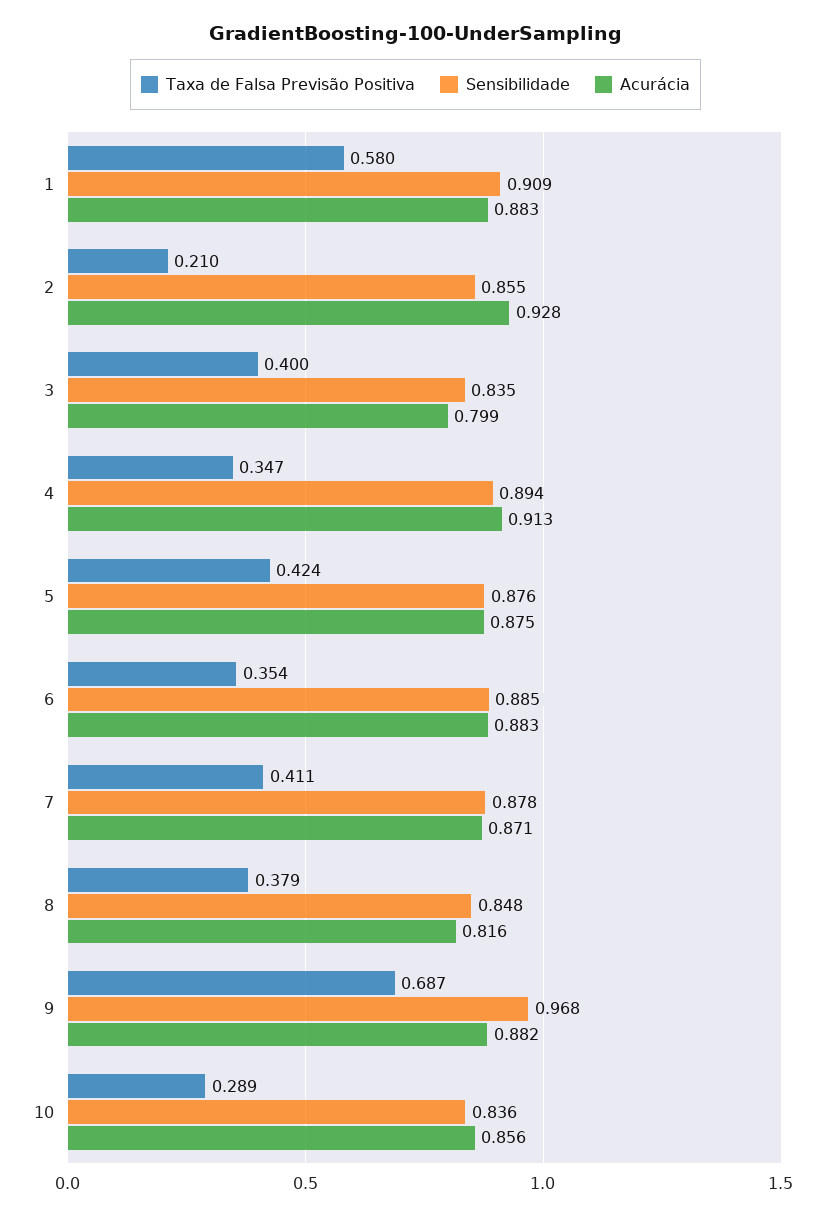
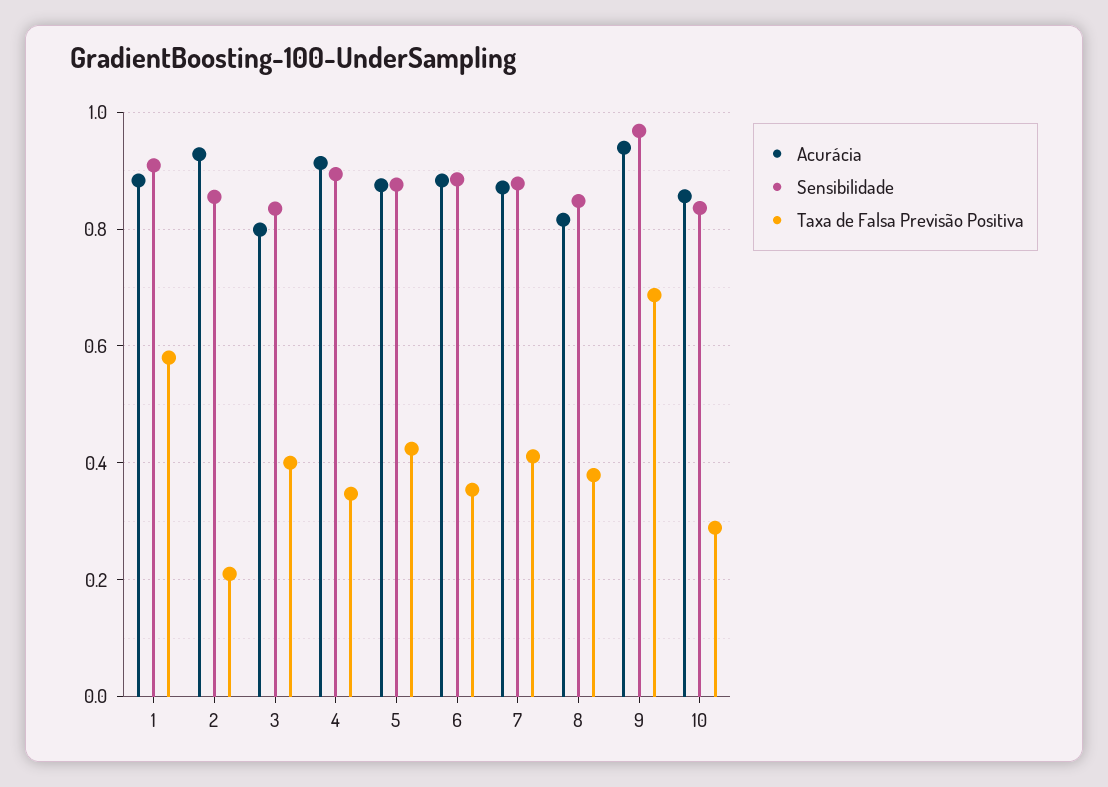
Acurácia, 9: 0.882 -> 0.94

